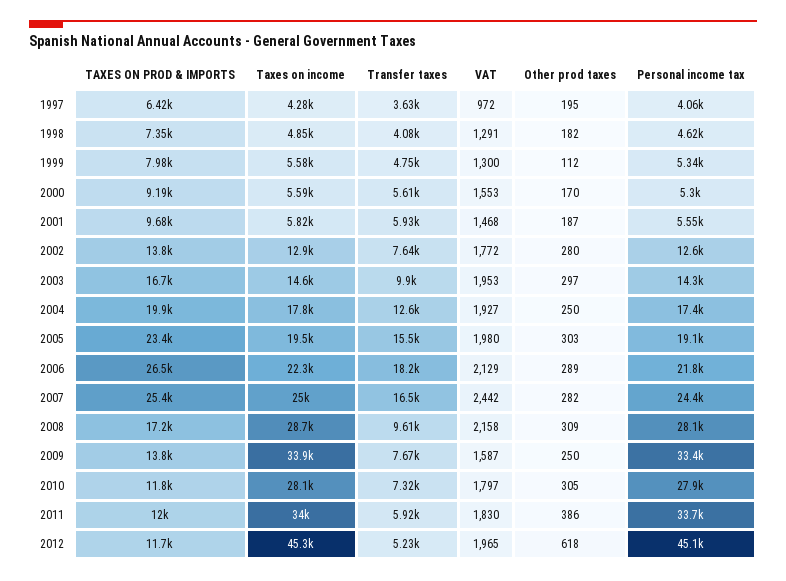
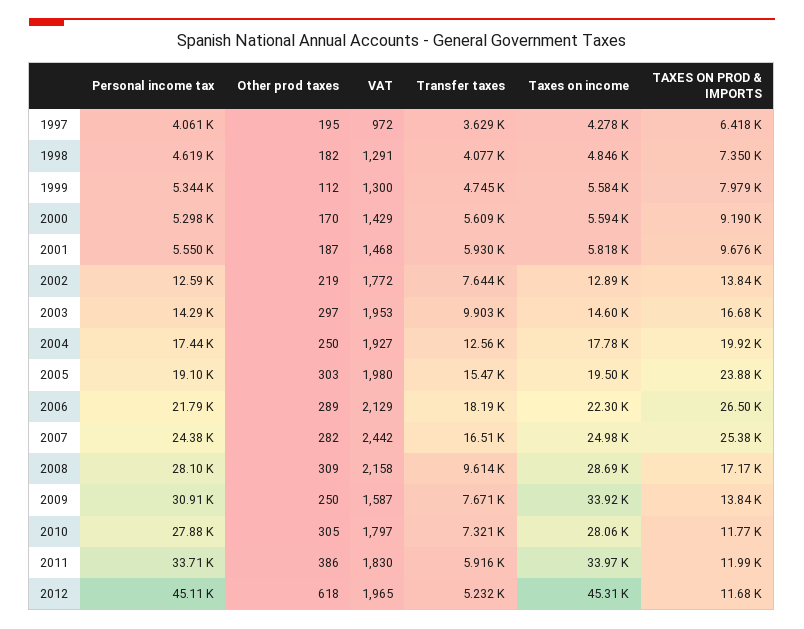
VAT, 2000: 1553 -> 1429
Other prod taxes, 2002: 280 -> 219
TAXES ON PROD & IMPORTS, 2005: 23400 -> 23880
Personal income tax, 2009: 33400 -> 30910

